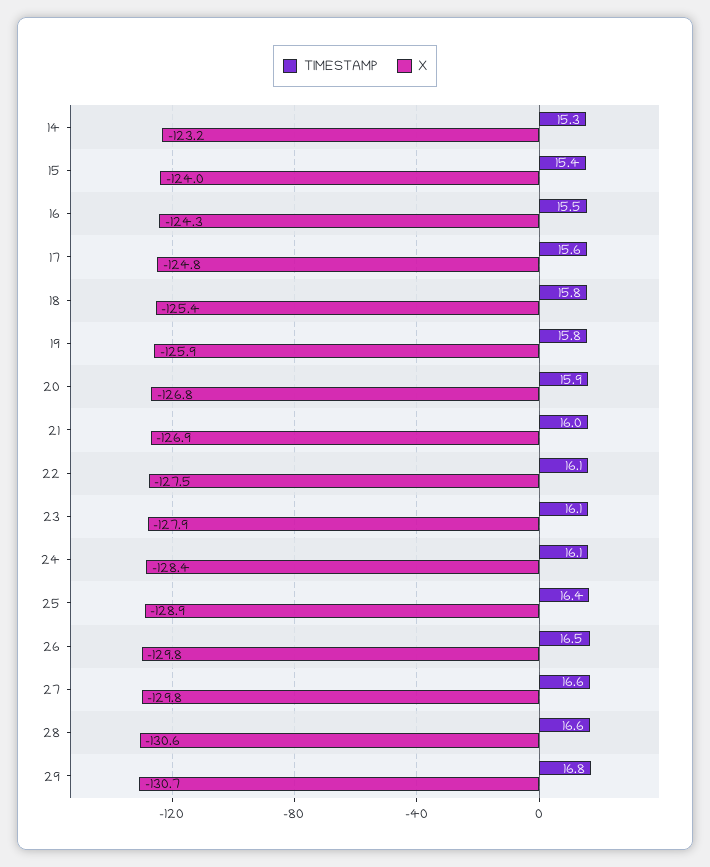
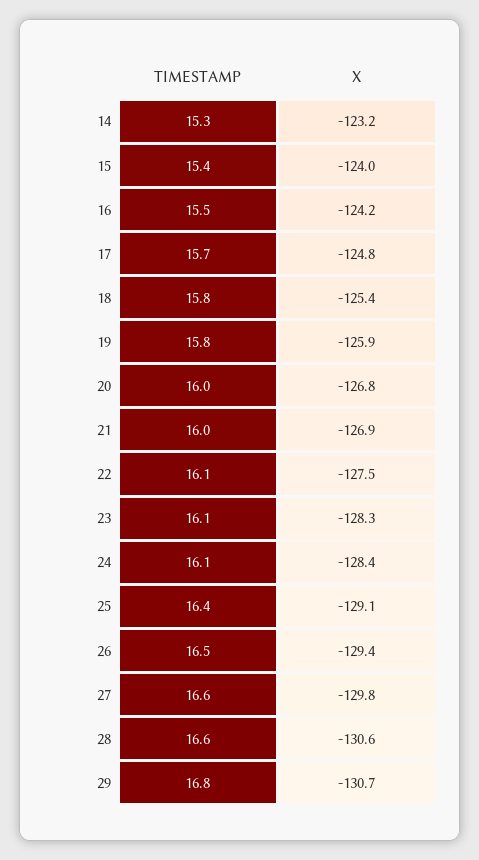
X, 16: -124.3 -> -124.2
TIMESTAMP, 17: 15.6 -> 15.7
TIMESTAMP, 20: 15.9 -> 16
X, 23: -127.9 -> -128.3
X, 25: -128.9 -> -129.1
X, 26: -129.8 -> -129.4

